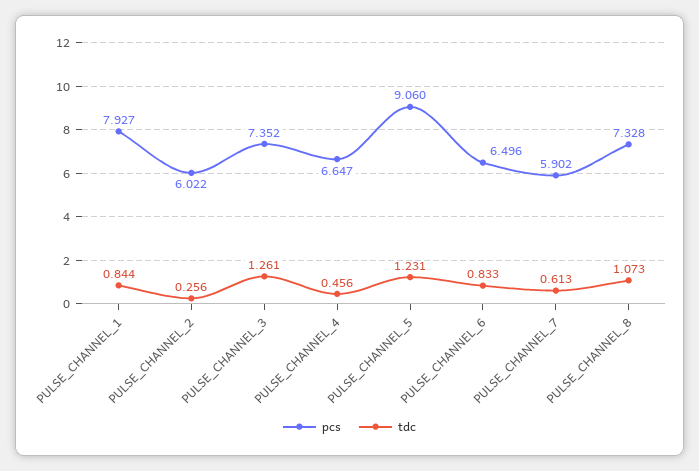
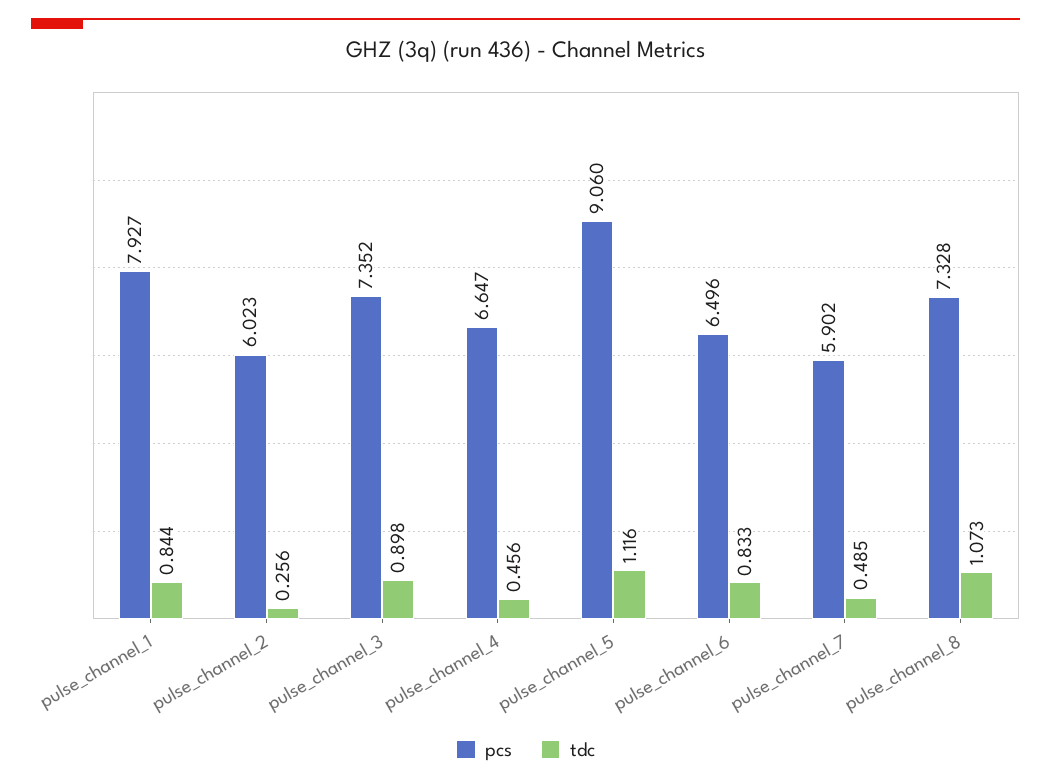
pcs, PULSE_CHANNEL_2: 6.022 -> 6.023
tdc, PULSE_CHANNEL_3: 1.261 -> 0.898
tdc, PULSE_CHANNEL_5: 1.231 -> 1.116
tdc, PULSE_CHANNEL_7: 0.613 -> 0.485

